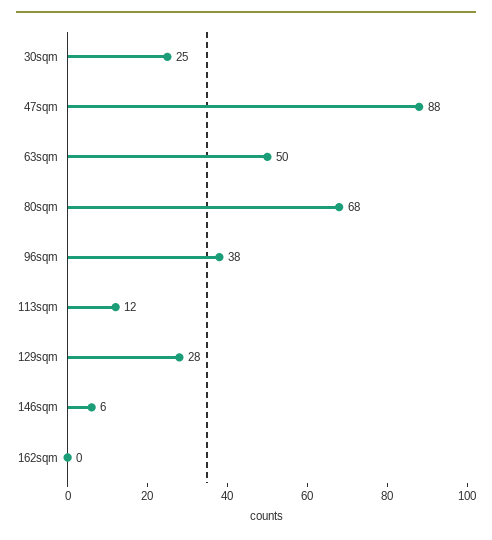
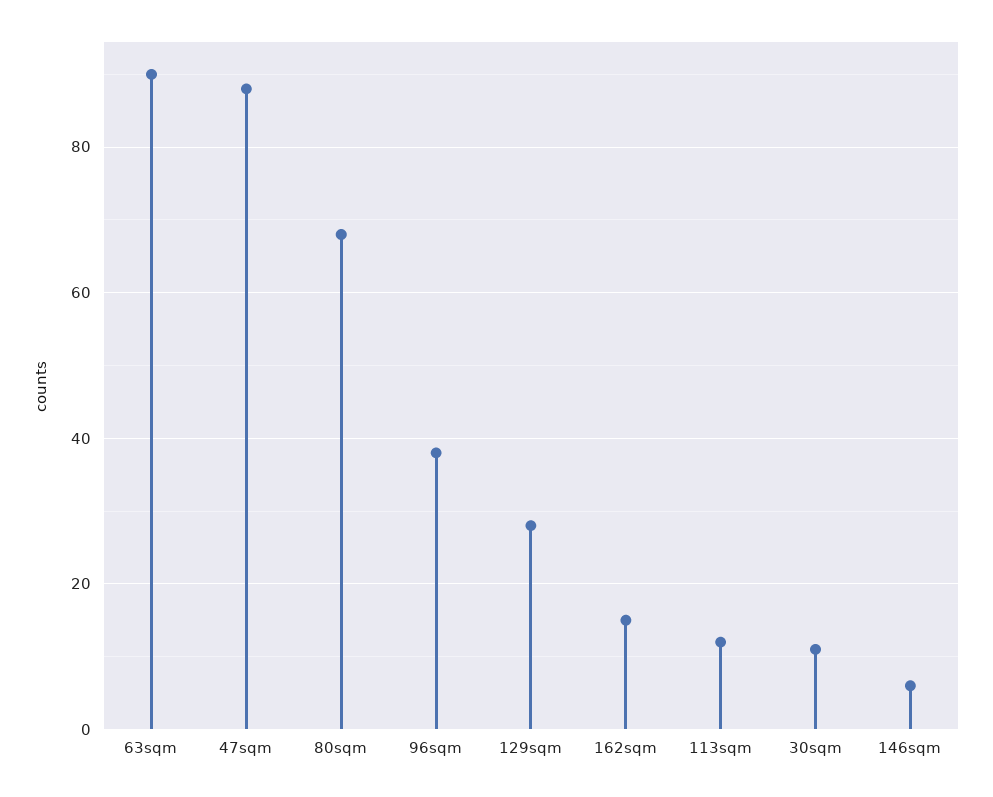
30sqm: 25 -> 10
63sqm: 50 -> 90
162sqm: 0 -> 15

